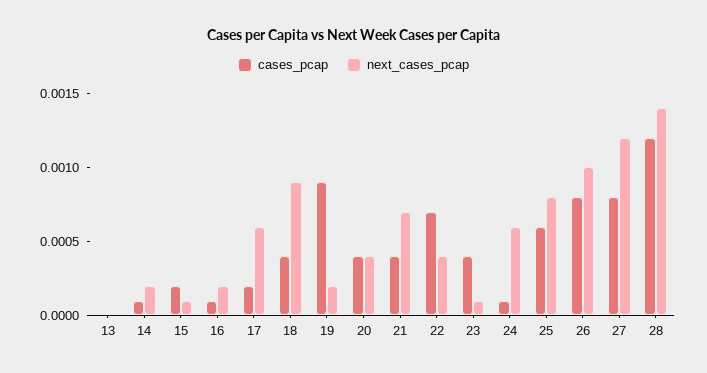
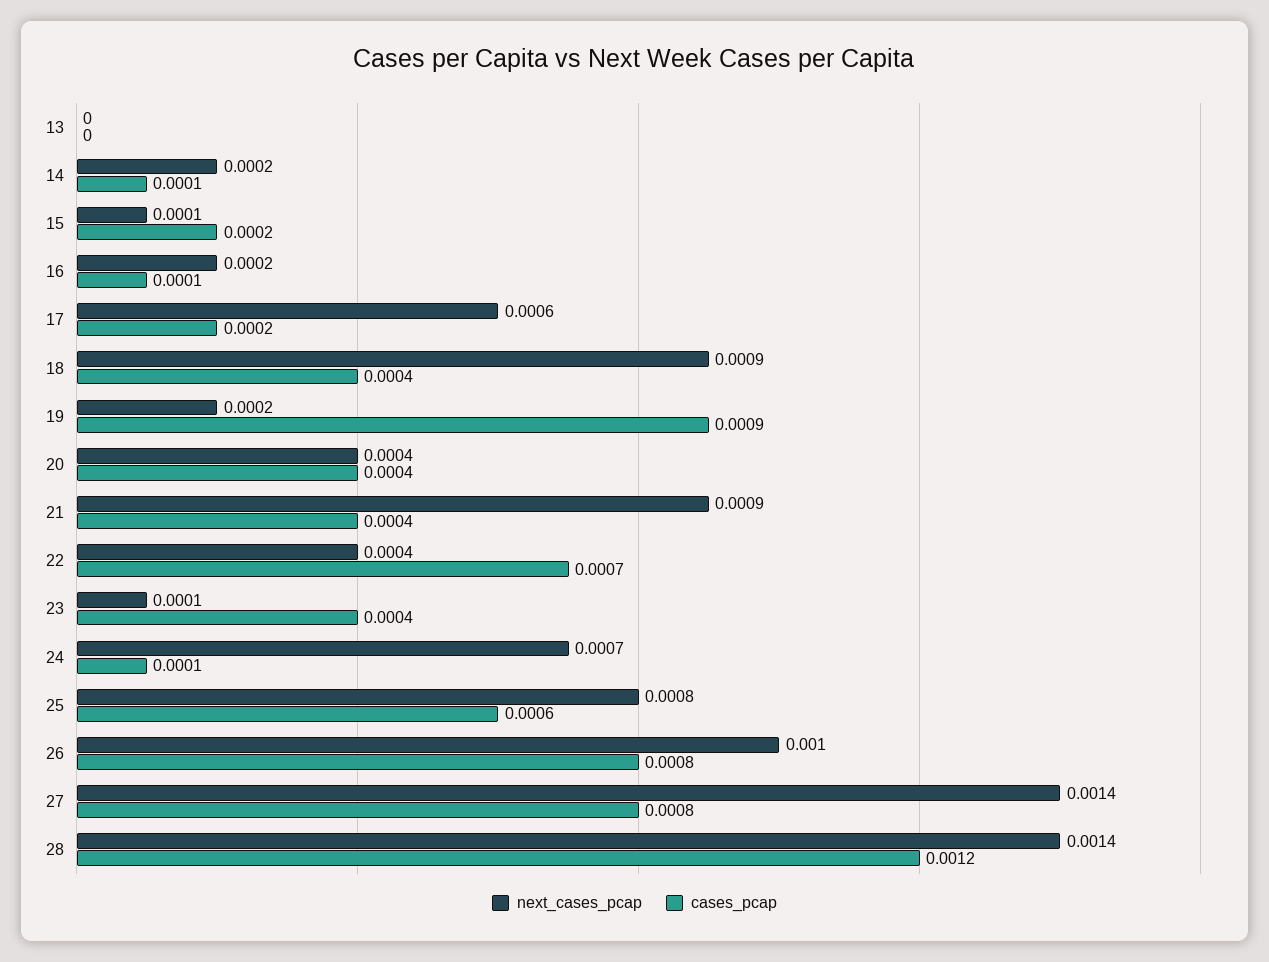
next_cases_pcap, 21: 0.0007 -> 0.0009
next_cases_pcap, 24: 0.0006 -> 0.0007
next_cases_pcap, 27: 0.0012 -> 0.0014

